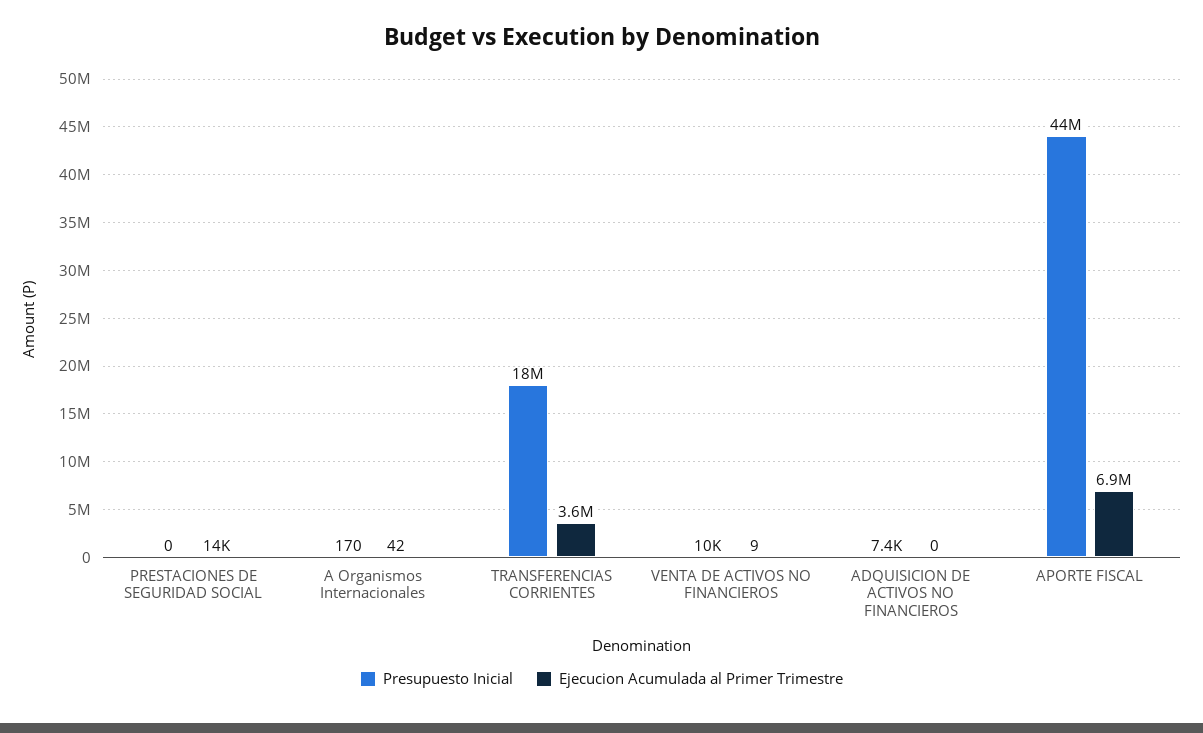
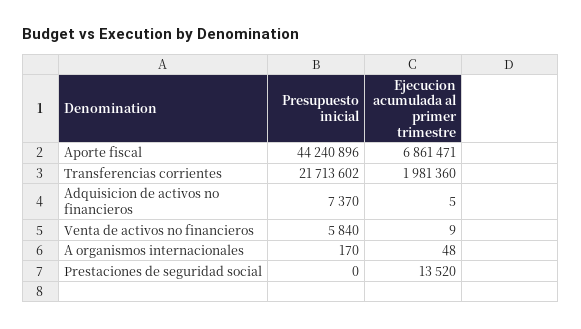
Ejecucion Acumulada al Primer Trimestre, A Organismos Internacionales: 42 -> 48
Presupuesto Inicial, TRANSFERENCIAS CORRIENTES: 18000000 -> 21713602
Ejecucion Acumulada al Primer Trimestre, TRANSFERENCIAS CORRIENTES: 3600000 -> 1981360
Presupuesto Inicial, VENTA DE ACTIVOS NO FINANCIEROS: 10000 -> 5840
Ejecucion Acumulada al Primer Trimestre, ADQUISICION DE ACTIVOS NO FINANCIEROS: 0 -> 5

